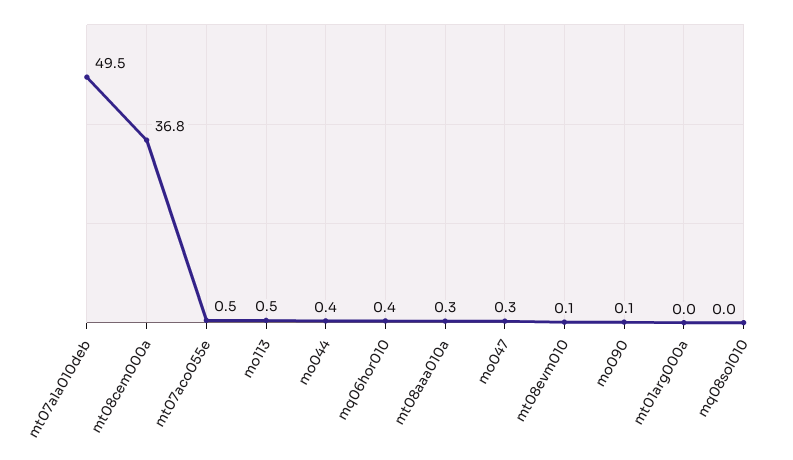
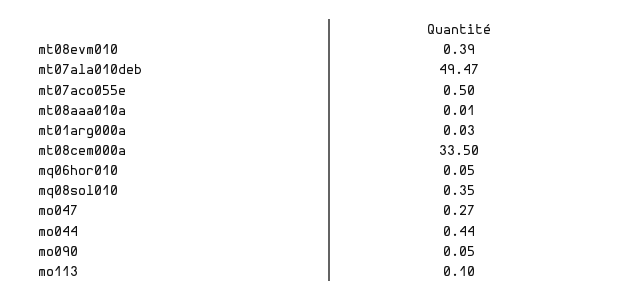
mt08cem000a: 36.8 -> 33.5
mo113: 0.5 -> 0.1
mq06hor010: 0.4 -> 0.05
mt08aaa010a: 0.3 -> 0.01
mt08evm010: 0.1 -> 0.39
mq08sol010: 0 -> 0.35

